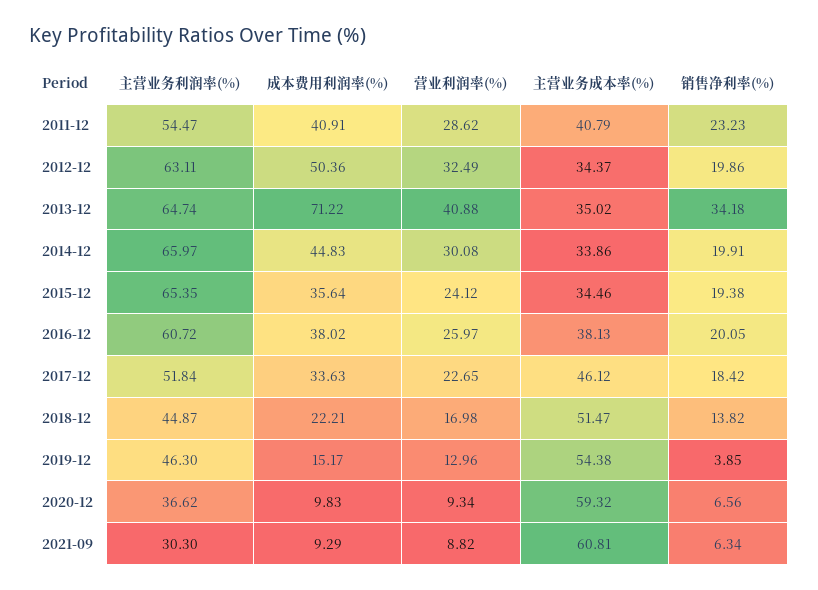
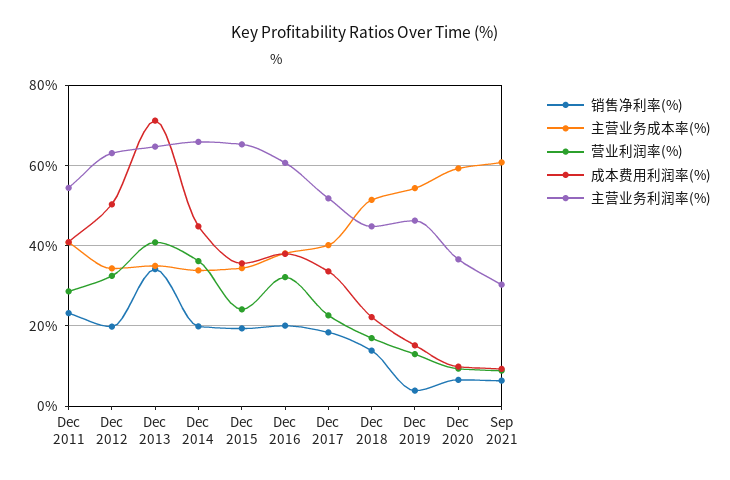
营业利润率(%), 2014-12: 30.08 -> 36
营业利润率(%), 2016-12: 25.97 -> 32
主营业务成本率(%), 2017-12: 46.12 -> 40

